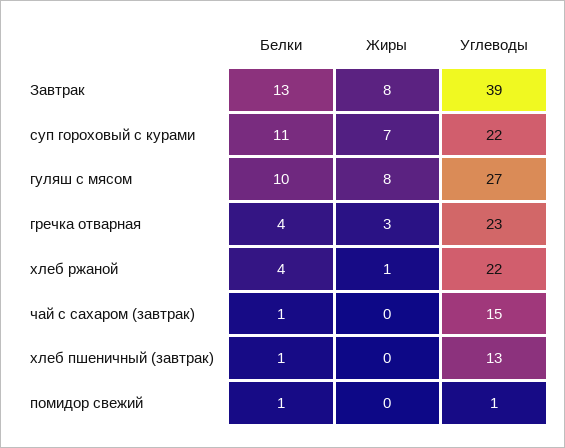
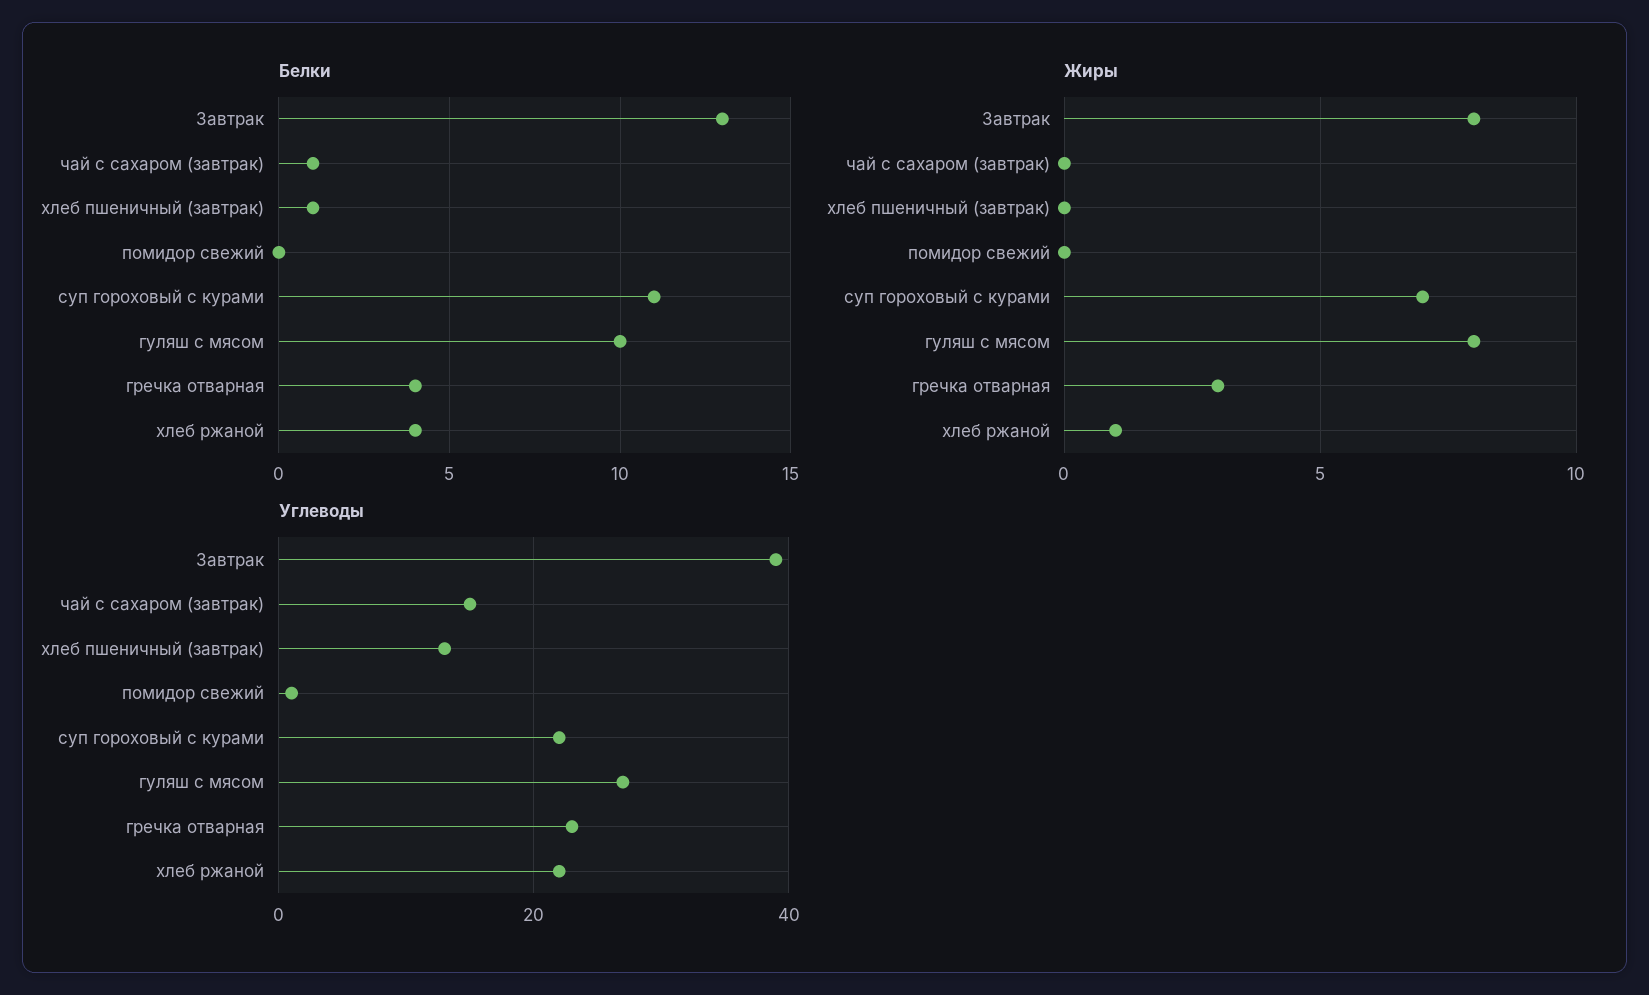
Белки, помидор свежий: 1 -> 0

